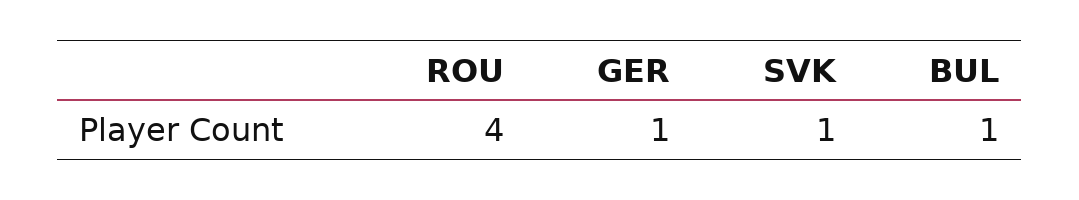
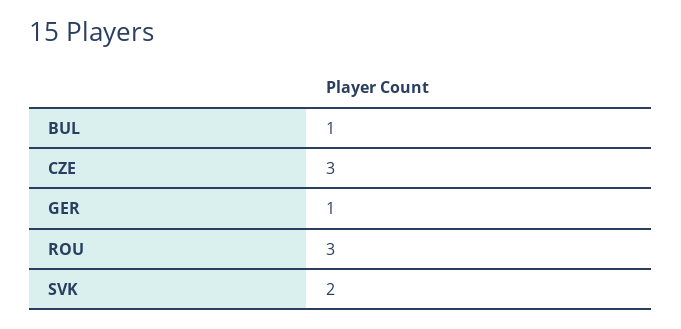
ROU: 4 -> 3
SVK: 1 -> 2
CZE: none -> 3

